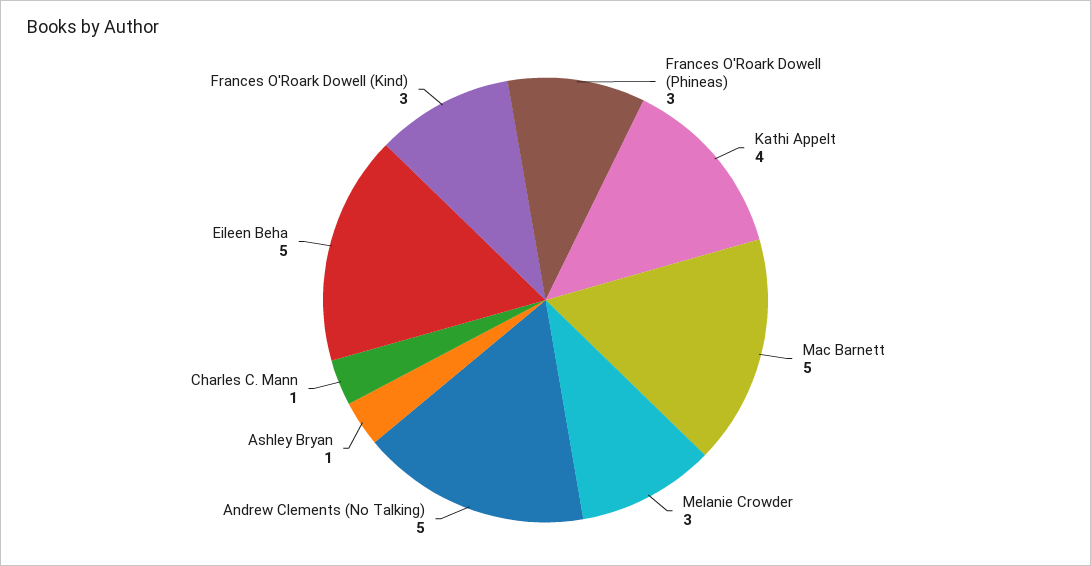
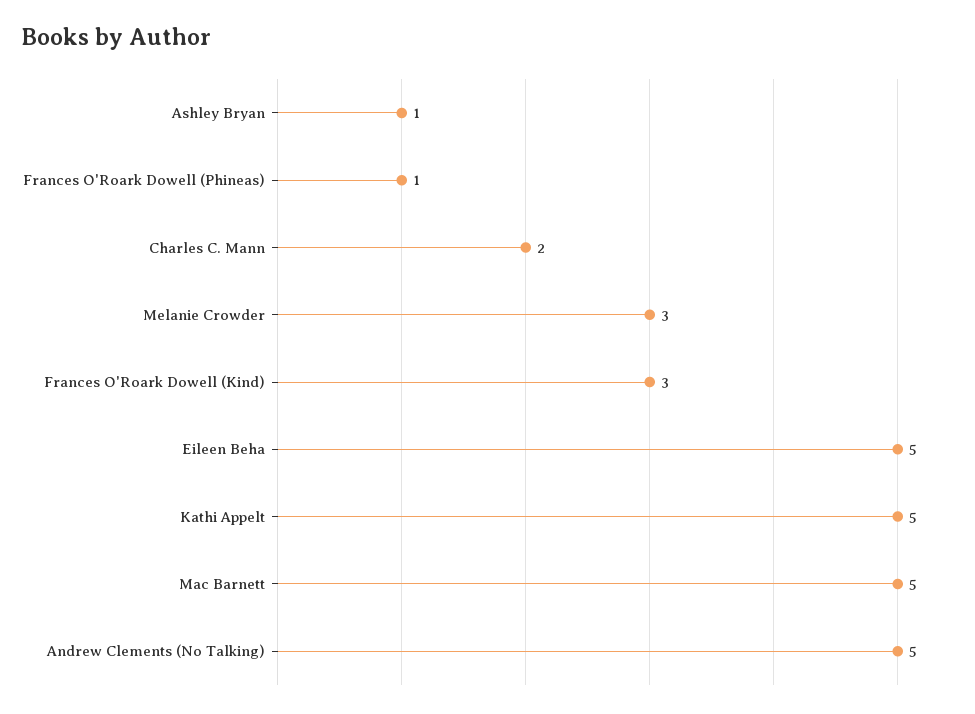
Frances O'Roark Dowell (Phineas): 3 -> 1
Kathi Appelt: 4 -> 5
Charles C. Mann: 1 -> 2

